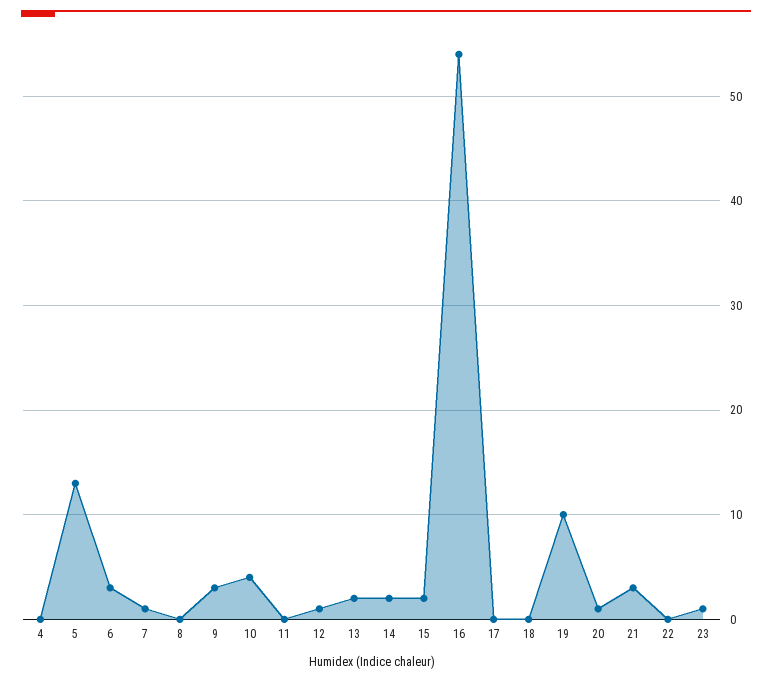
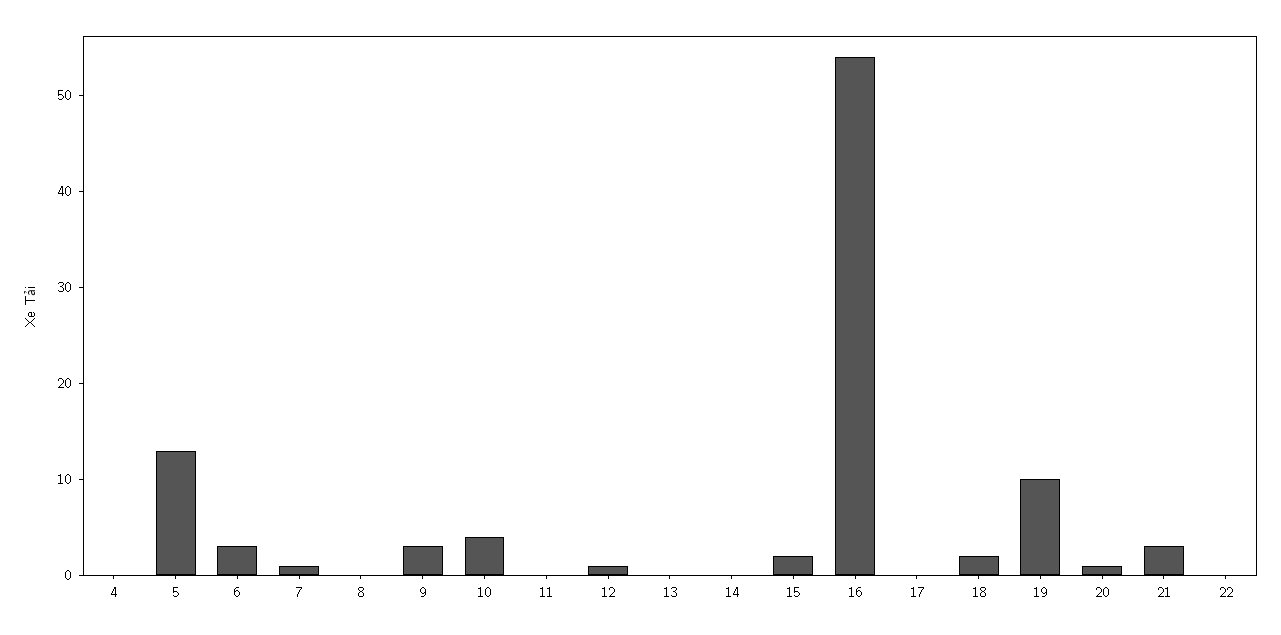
13: 2 -> 0
14: 2 -> 0
18: 0 -> 2
23: 1 -> none

